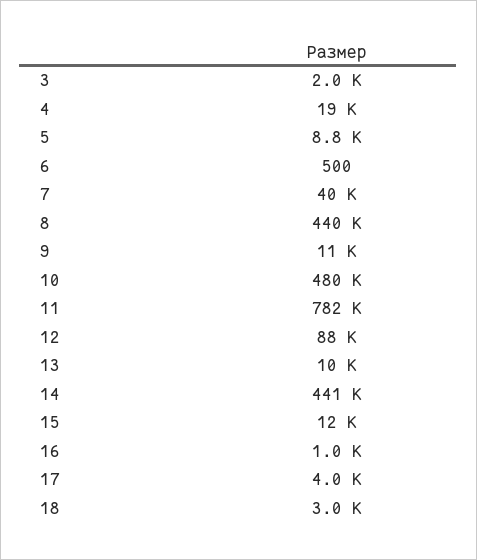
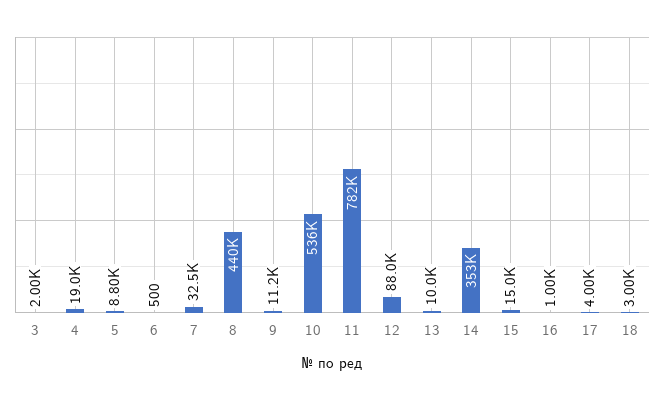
7: 40000 -> 32500
10: 480000 -> 536000
14: 441000 -> 353000
15: 12000 -> 15000

